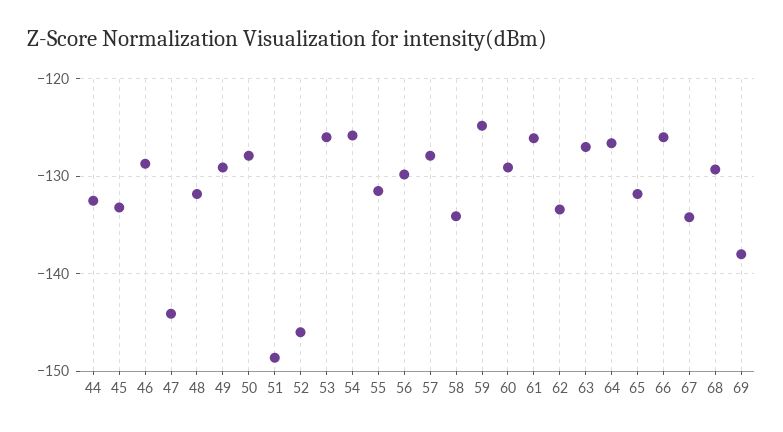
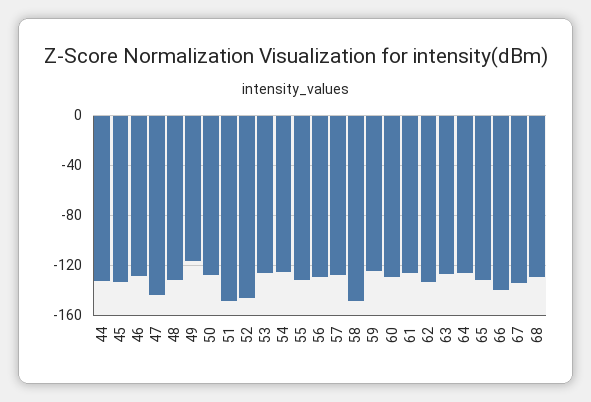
49: -129 -> -115
58: -134 -> -150
66: -126 -> -140
69: -138 -> none

